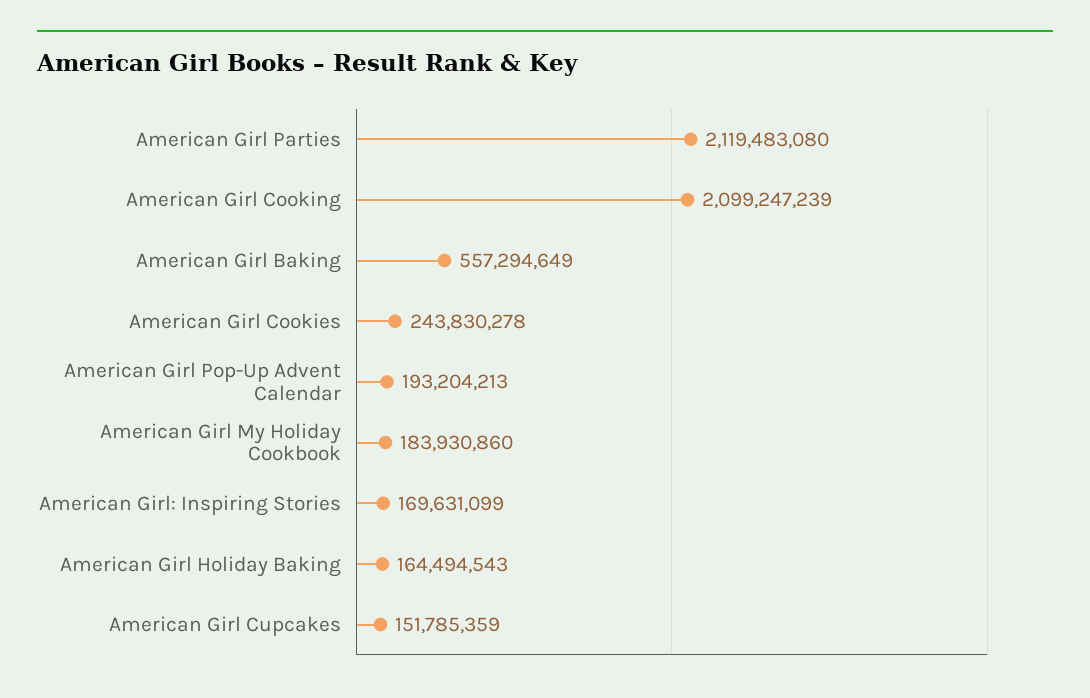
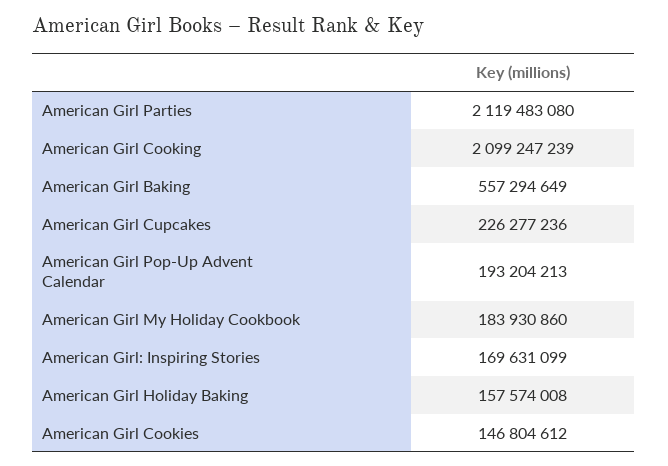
American Girl Cookies: 243830278 -> 146804612
American Girl Holiday Baking: 164494543 -> 157574008
American Girl Cupcakes: 151785359 -> 226277236

